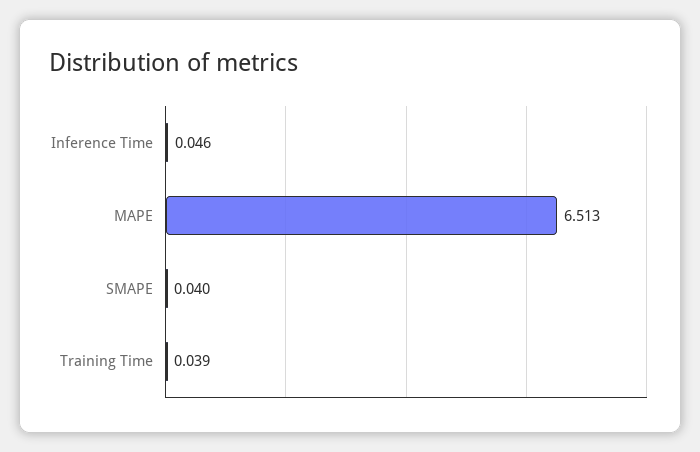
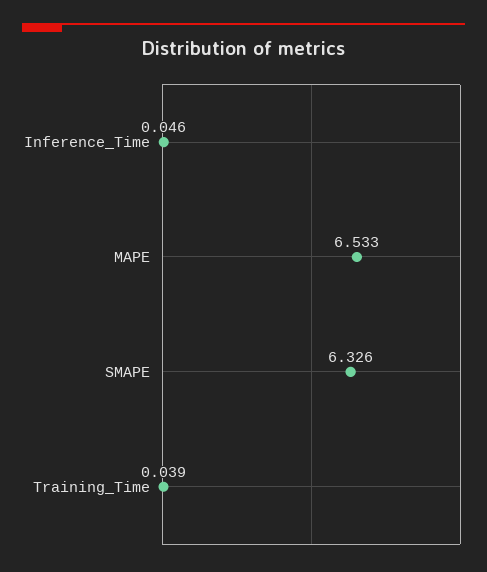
MAPE: 6.513 -> 6.533
SMAPE: 0.04 -> 6.326

